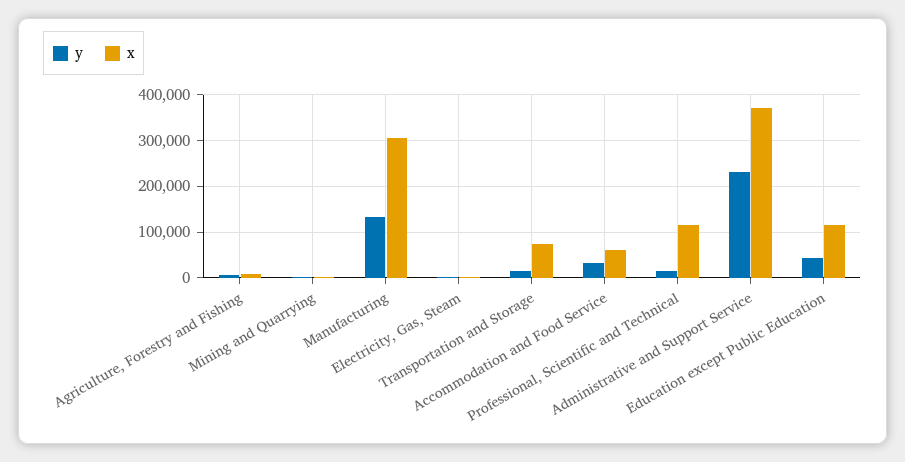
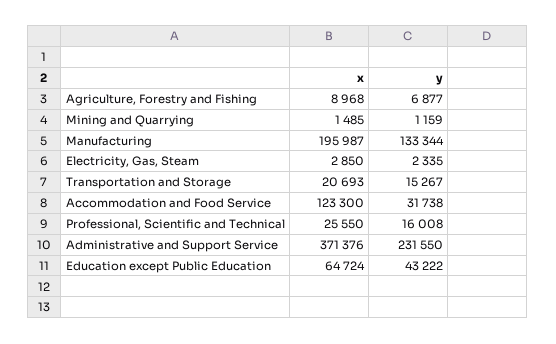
x, Manufacturing: 300000 -> 195987
x, Transportation and Storage: 80000 -> 20693
x, Accommodation and Food Service: 60000 -> 123300
x, Professional, Scientific and Technical: 120000 -> 25550
x, Education except Public Education: 120000 -> 64724

